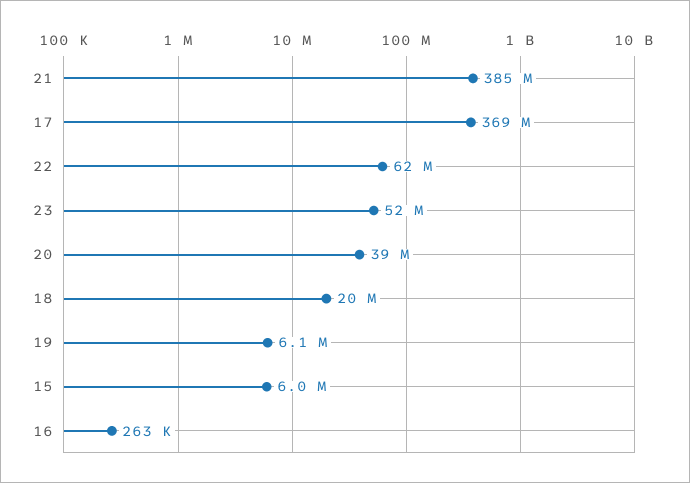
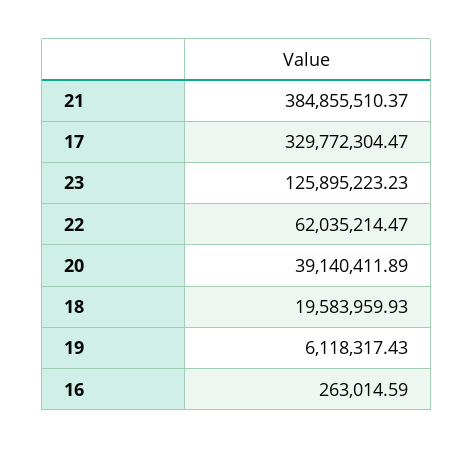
17: 369000000 -> 329772304.47
23: 52000000 -> 125895223.23
15: 6000000 -> none

